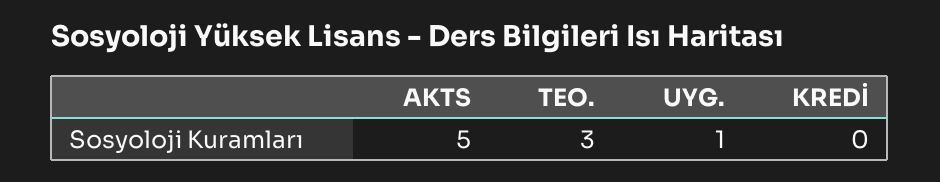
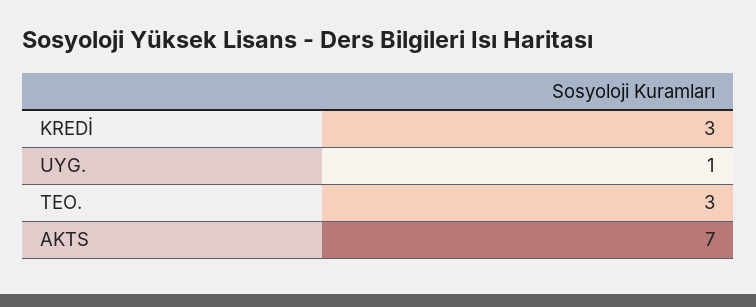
AKTS: 5 -> 7
KREDİ: 0 -> 3

